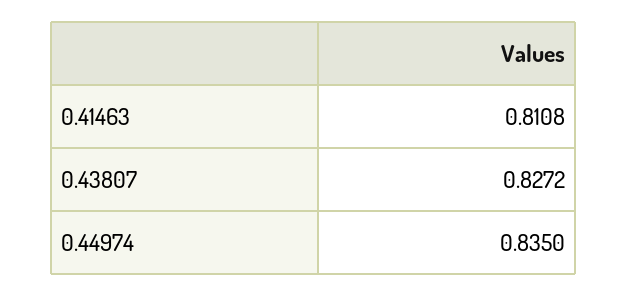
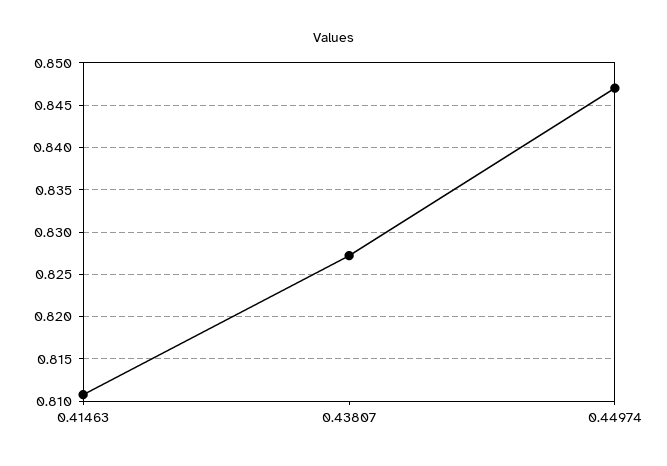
0.44974: 0.835 -> 0.847

